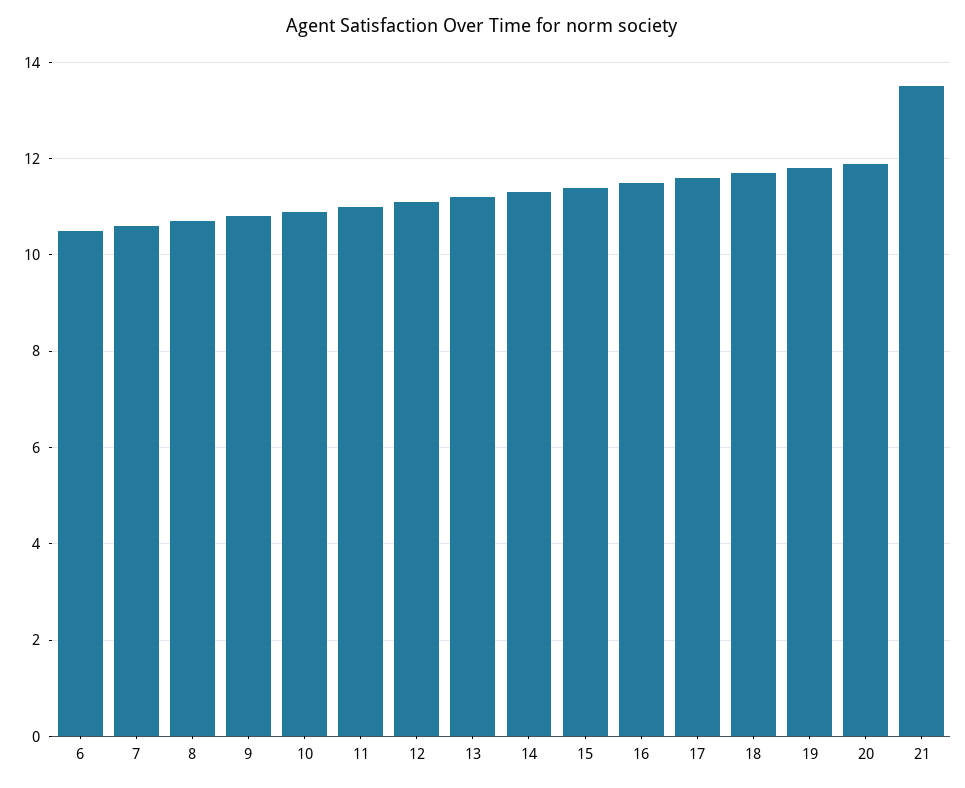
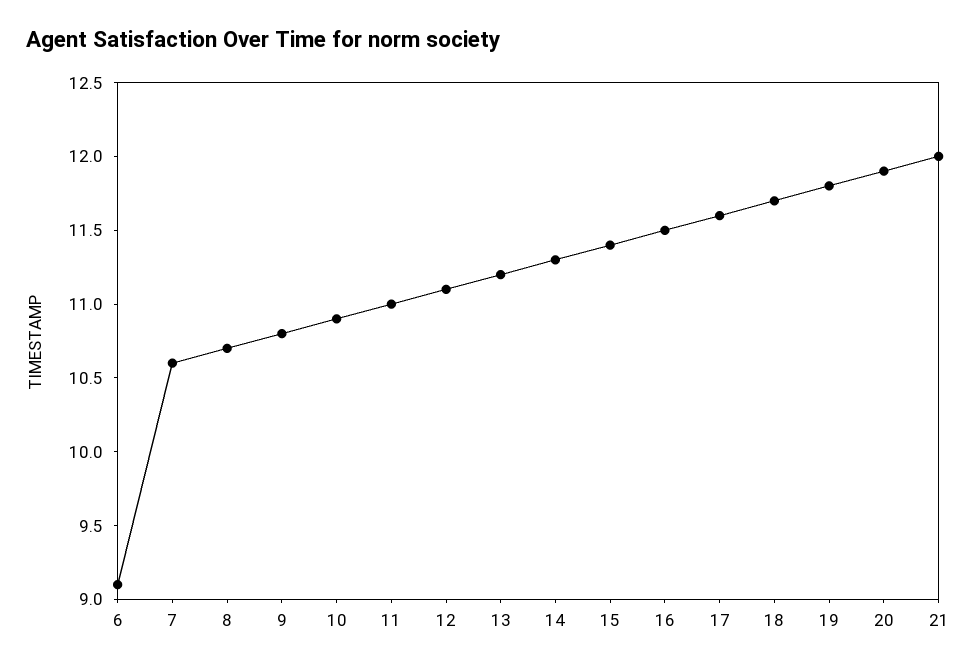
6: 10.5 -> 9.1
21: 13.5 -> 12

